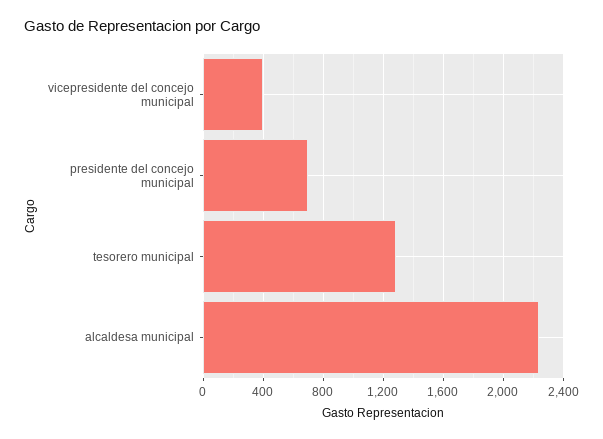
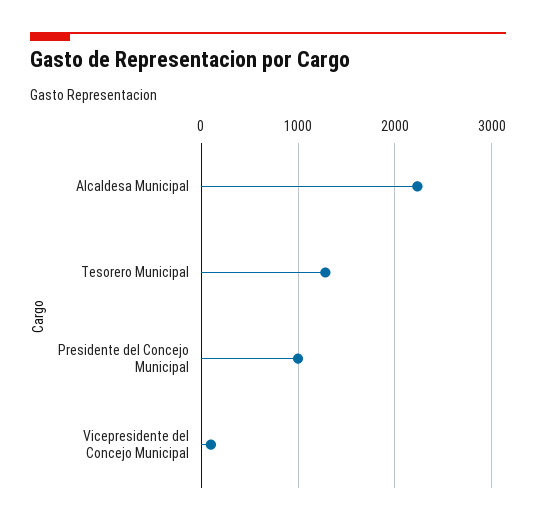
vicepresidente del concejo municipal: 400 -> 100
presidente del concejo municipal: 700 -> 1000

